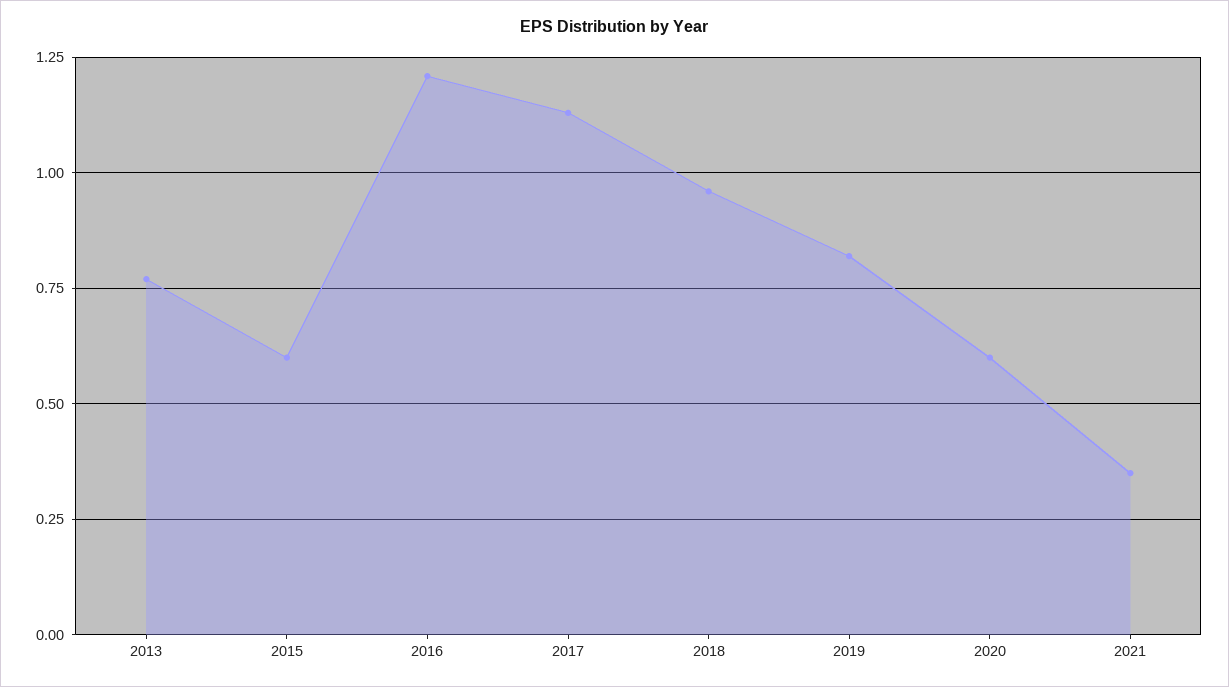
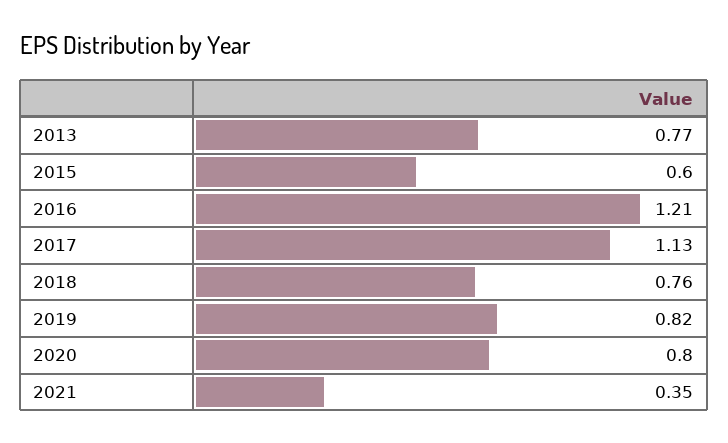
2018: 0.95 -> 0.76
2020: 0.6 -> 0.8

